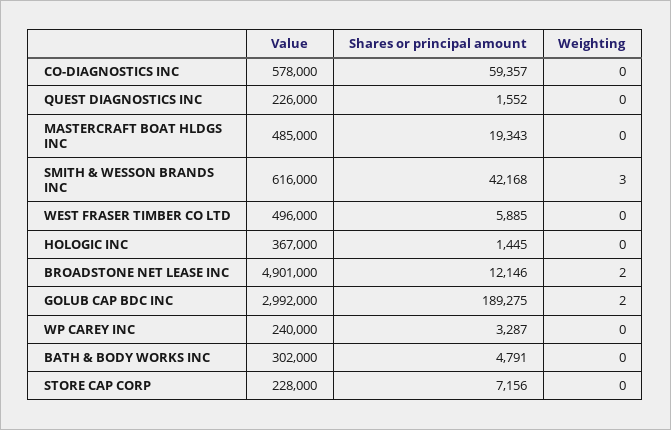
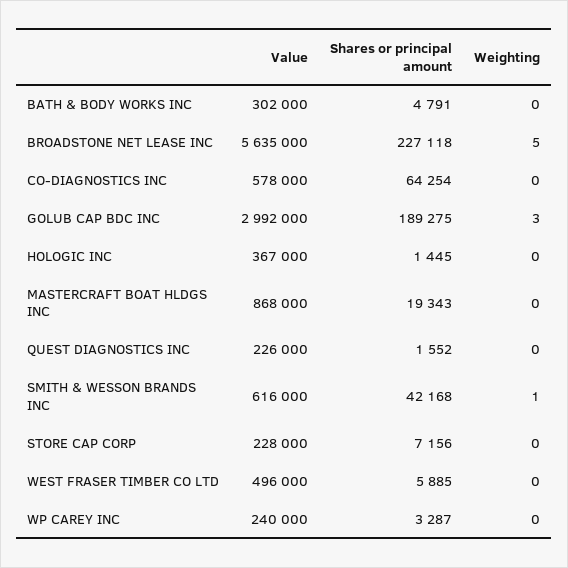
Shares or principal amount, CO-DIAGNOSTICS INC: 59357 -> 64254
Value, MASTERCRAFT BOAT HLDGS INC: 485000 -> 868000
Weighting, SMITH & WESSON BRANDS INC: 3 -> 1
Value, BROADSTONE NET LEASE INC: 4901000 -> 5635000
Shares or principal amount, BROADSTONE NET LEASE INC: 12146 -> 227118
Weighting, BROADSTONE NET LEASE INC: 2 -> 5
Weighting, GOLUB CAP BDC INC: 2 -> 3

